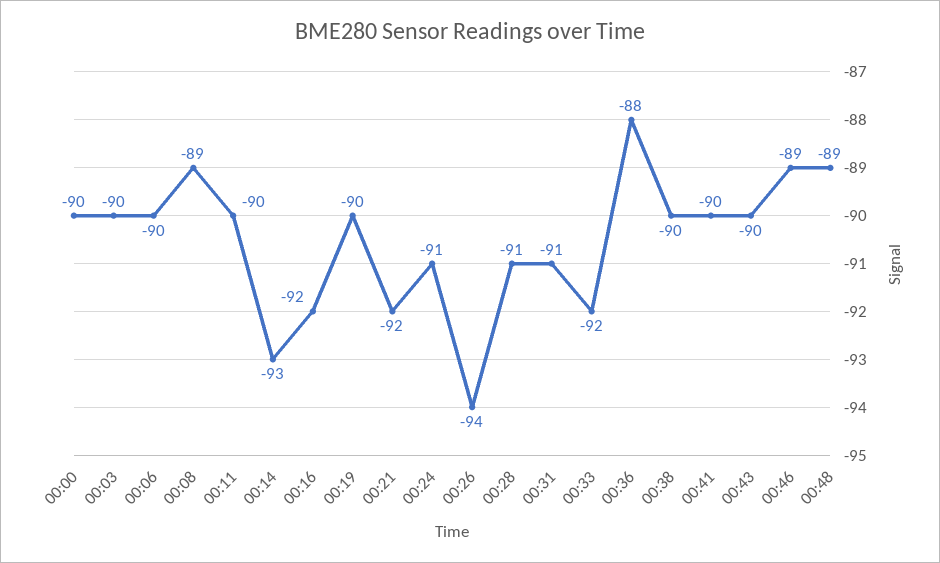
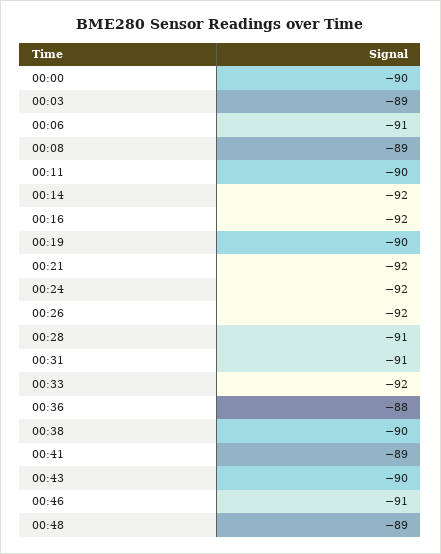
00:03: -90 -> -89
00:06: -90 -> -91
00:14: -93 -> -92
00:24: -91 -> -92
00:26: -94 -> -92
00:41: -90 -> -89
00:46: -89 -> -91

